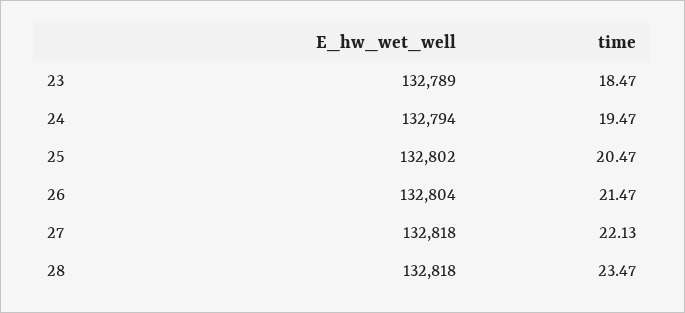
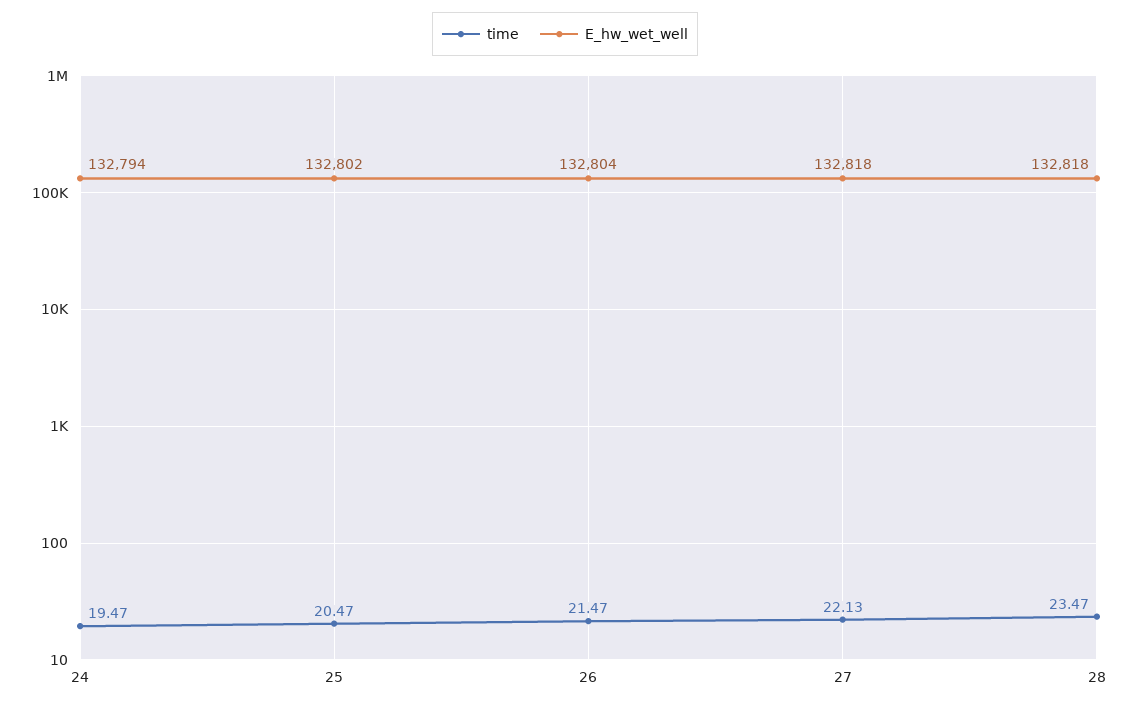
E_hw_wet_well, 23: 132789 -> none
time, 23: 18.47 -> none

